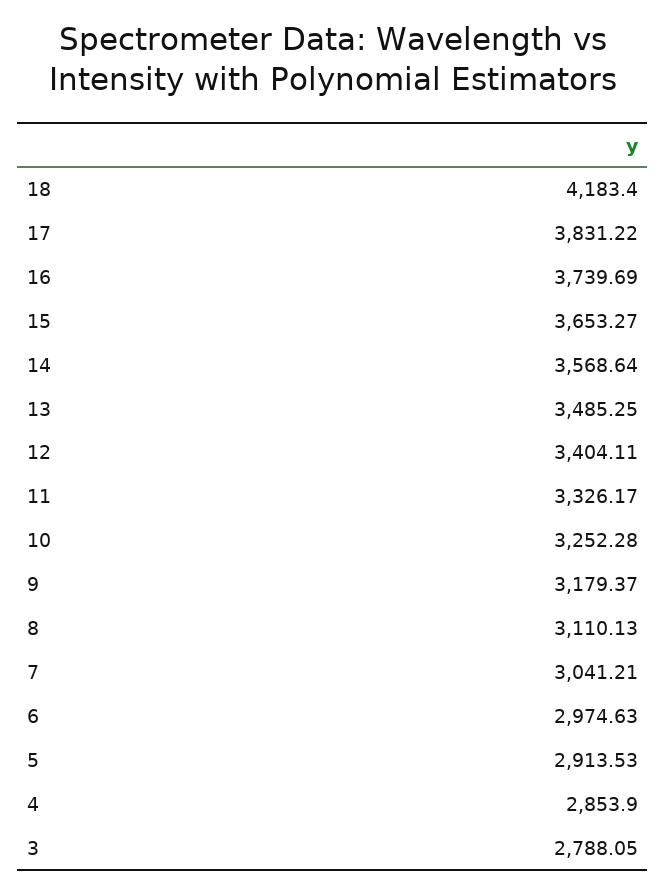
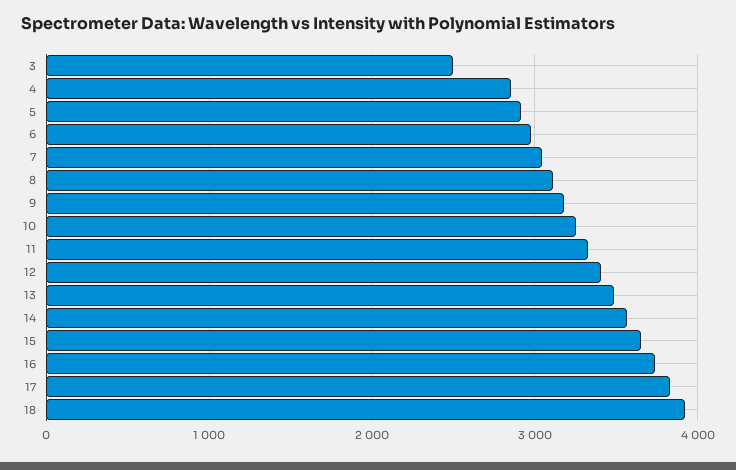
18: 4183.4 -> 3900
3: 2788.05 -> 2500

